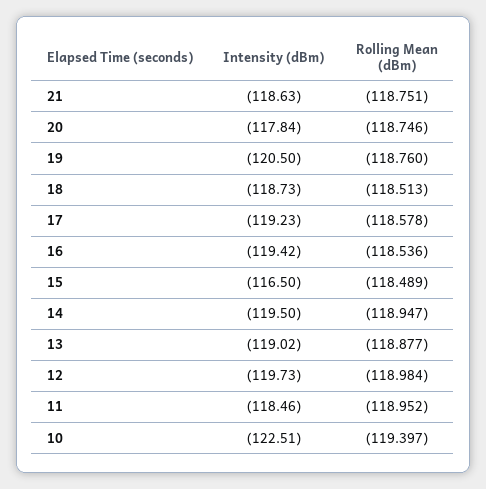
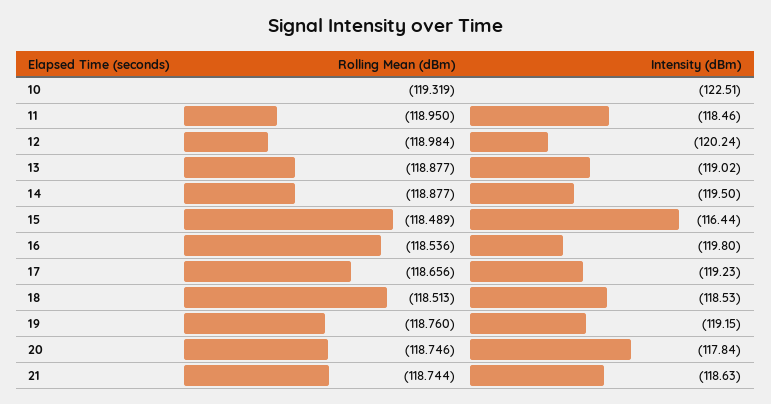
Rolling Mean (dBm), 21: -118.751 -> -118.744
Intensity (dBm), 19: -120.5 -> -119.15
Intensity (dBm), 18: -118.73 -> -118.53
Rolling Mean (dBm), 17: -118.578 -> -118.656
Intensity (dBm), 16: -119.42 -> -119.8
Intensity (dBm), 15: -116.5 -> -116.44
Rolling Mean (dBm), 14: -118.947 -> -118.877
Intensity (dBm), 12: -119.73 -> -120.24
Rolling Mean (dBm), 11: -118.952 -> -118.95
Rolling Mean (dBm), 10: -119.397 -> -119.319

